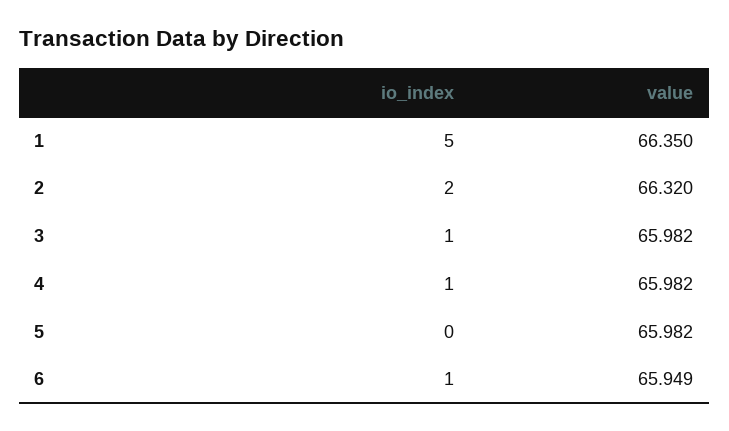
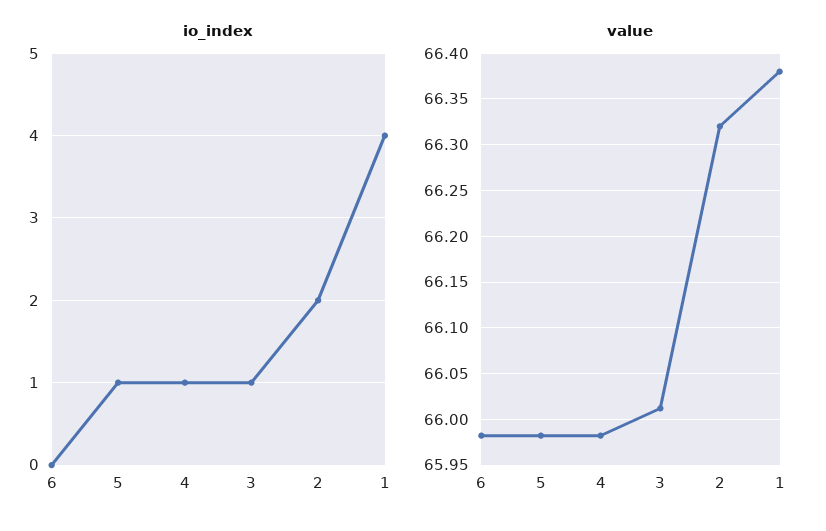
io_index, 1: 5 -> 4
value, 1: 66.35 -> 66.38
value, 3: 65.982 -> 66.01
io_index, 5: 0 -> 1
io_index, 6: 1 -> 0
value, 6: 65.949 -> 65.98

